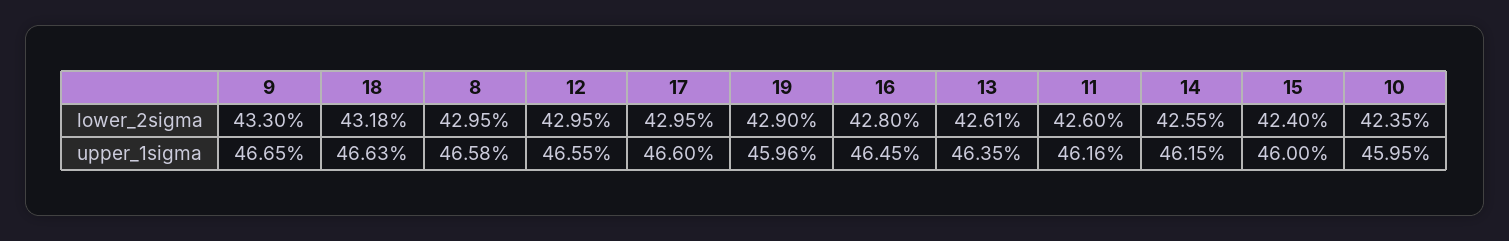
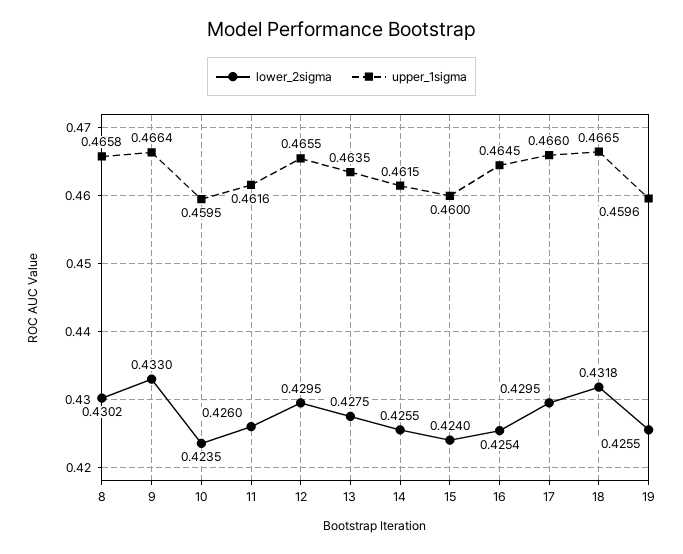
lower_2sigma, 8: 0.4295 -> 0.4302
lower_2sigma, 19: 0.429 -> 0.4255
lower_2sigma, 16: 0.428 -> 0.4254
lower_2sigma, 13: 0.4261 -> 0.4275
upper_1sigma, 9: 0.4665 -> 0.4664
upper_1sigma, 18: 0.4663 -> 0.4665

